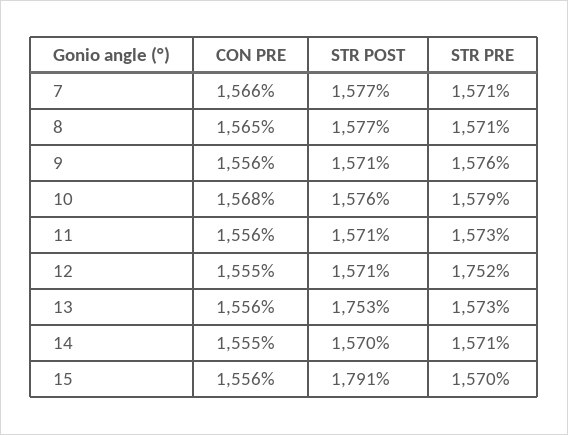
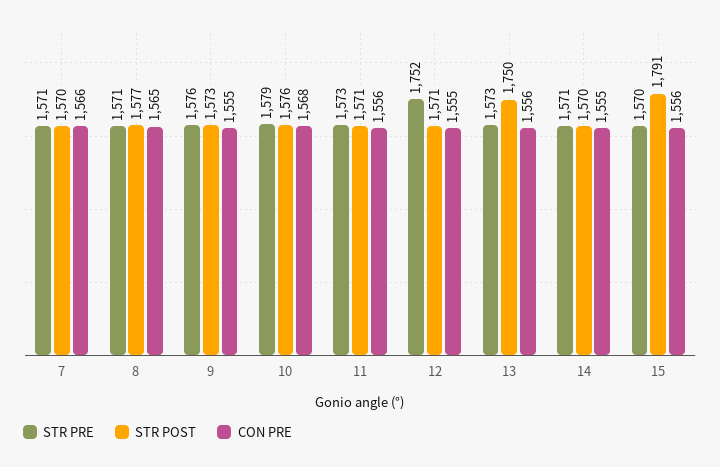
STR POST, 7: 1577 -> 1570
CON PRE, 9: 1556 -> 1555
STR POST, 9: 1571 -> 1573
STR POST, 13: 1753 -> 1750

